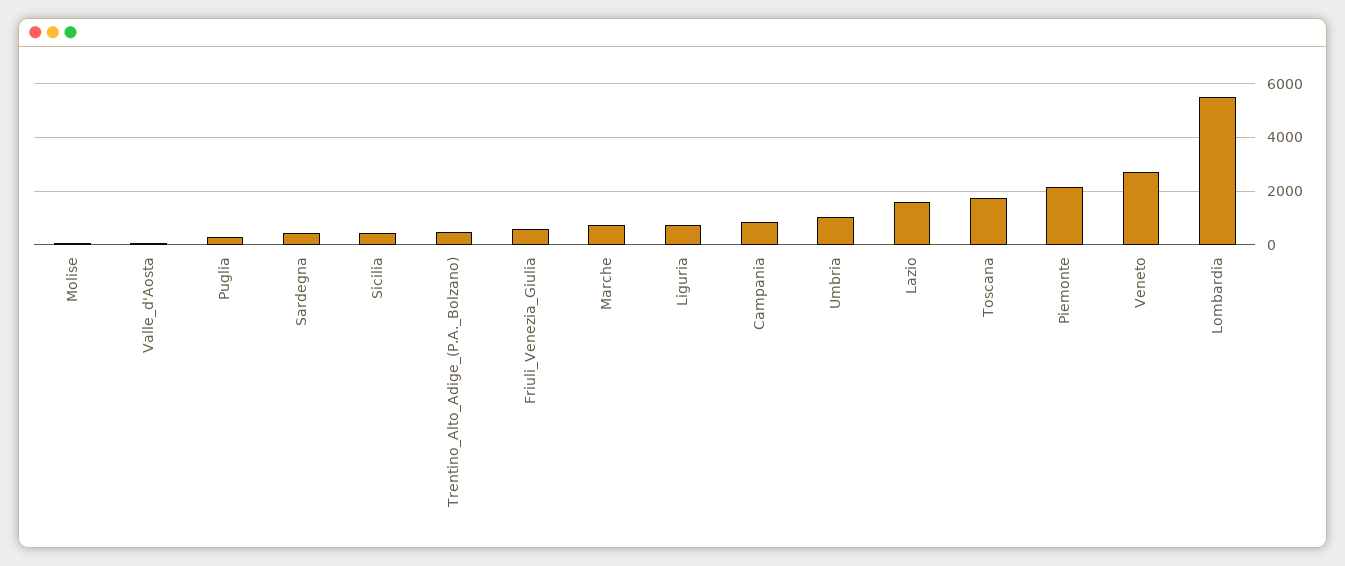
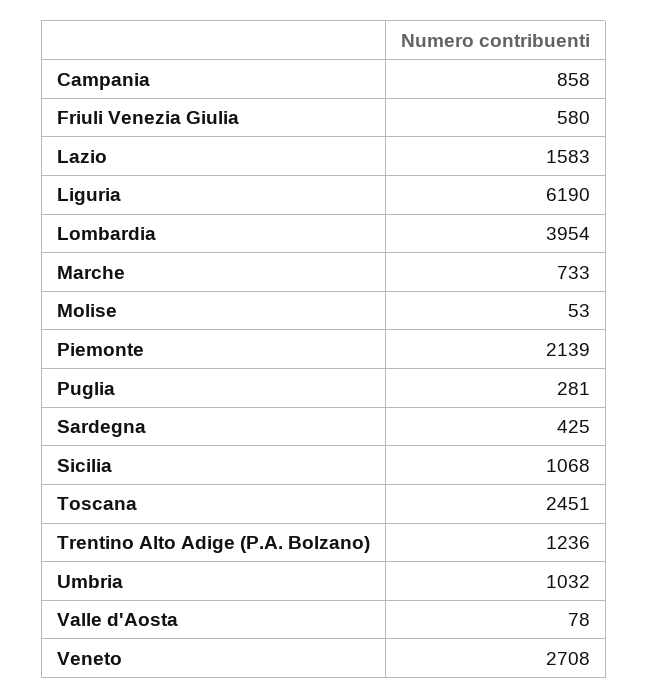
Sicilia: 500 -> 1068
Trentino_Alto_Adige_(P.A._Bolzano): 500 -> 1236
Liguria: 750 -> 6190
Toscana: 1750 -> 2451
Lombardia: 5500 -> 3954

